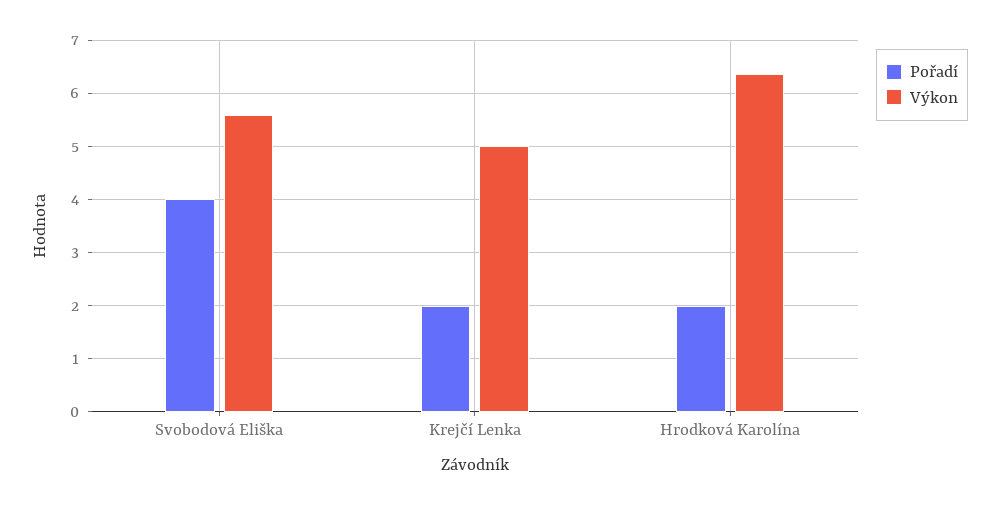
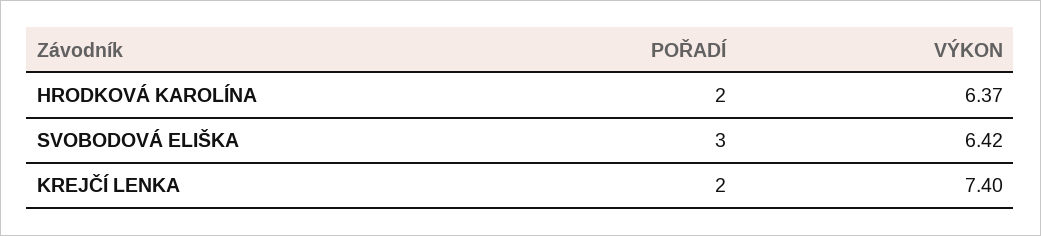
Pořadí, Svobodová Eliška: 4 -> 3
Výkon, Svobodová Eliška: 5.6 -> 6.42
Výkon, Krejčí Lenka: 5 -> 7.4

